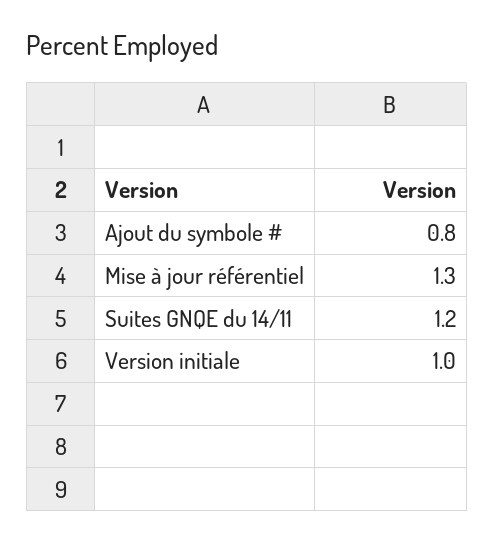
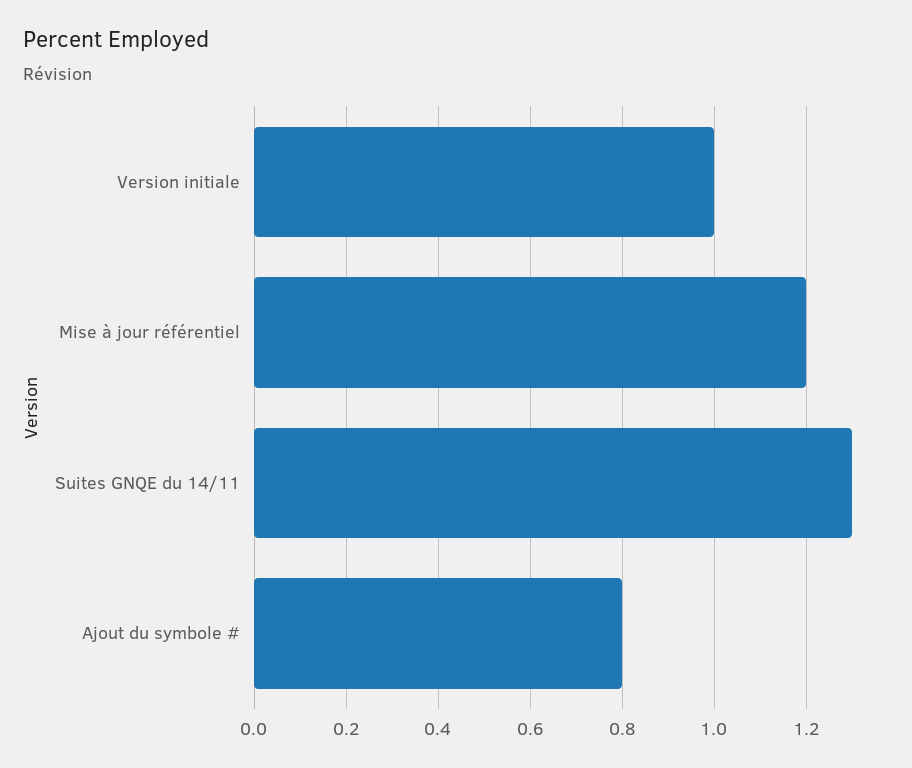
Mise à jour référentiel: 1.3 -> 1.2
Suites GNQE du 14/11: 1.2 -> 1.3

